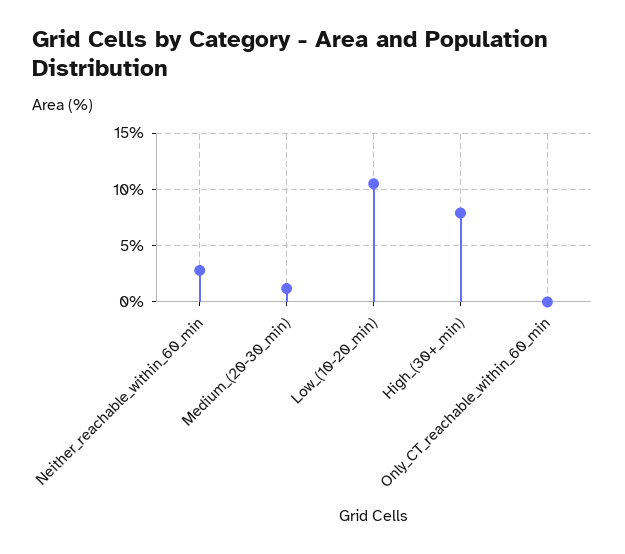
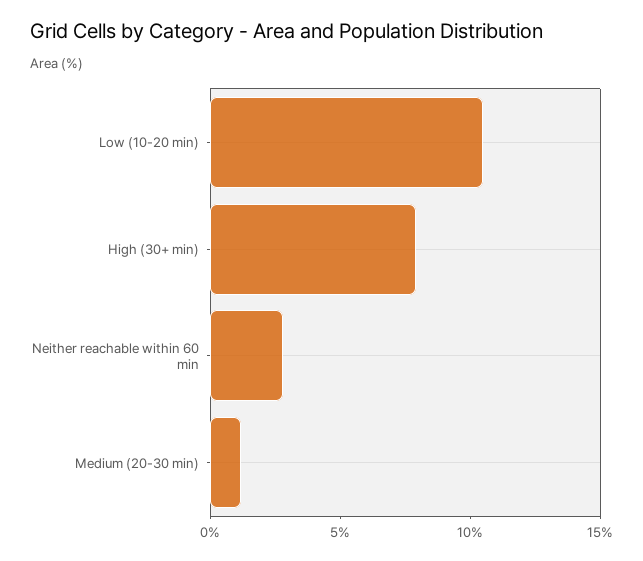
Only_CT_reachable_within_60_min: 0 -> none

